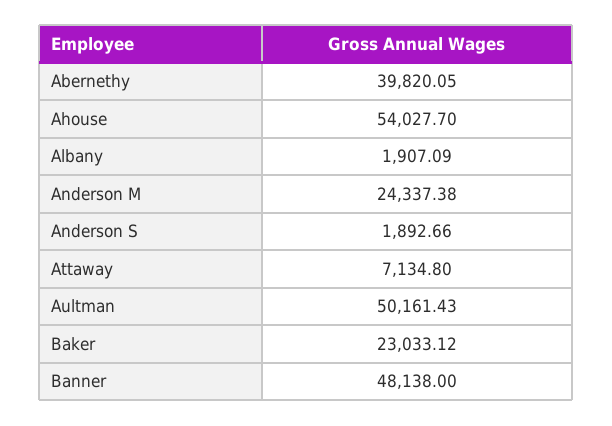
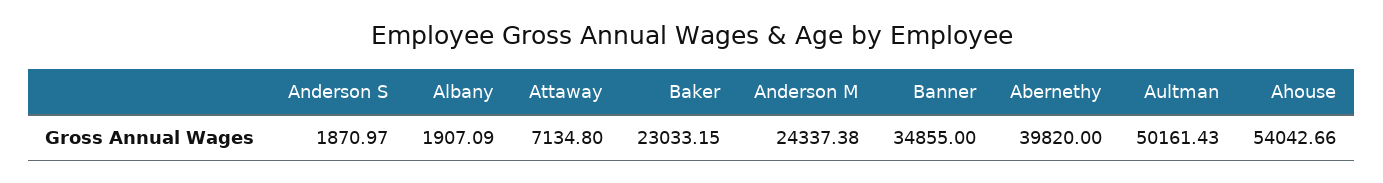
Abernethy: 39820.05 -> 39820
Ahouse: 54027.7 -> 54042.66
Anderson S: 1892.66 -> 1870.97
Baker: 23033.12 -> 23033.15
Banner: 48138 -> 34855

